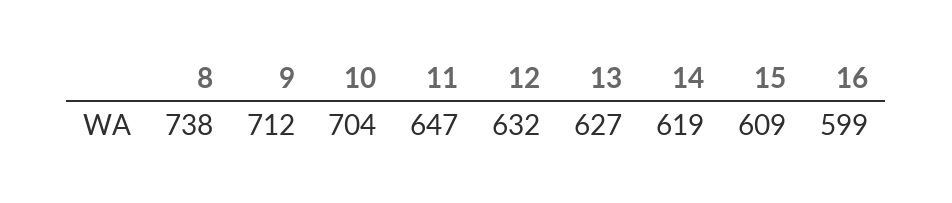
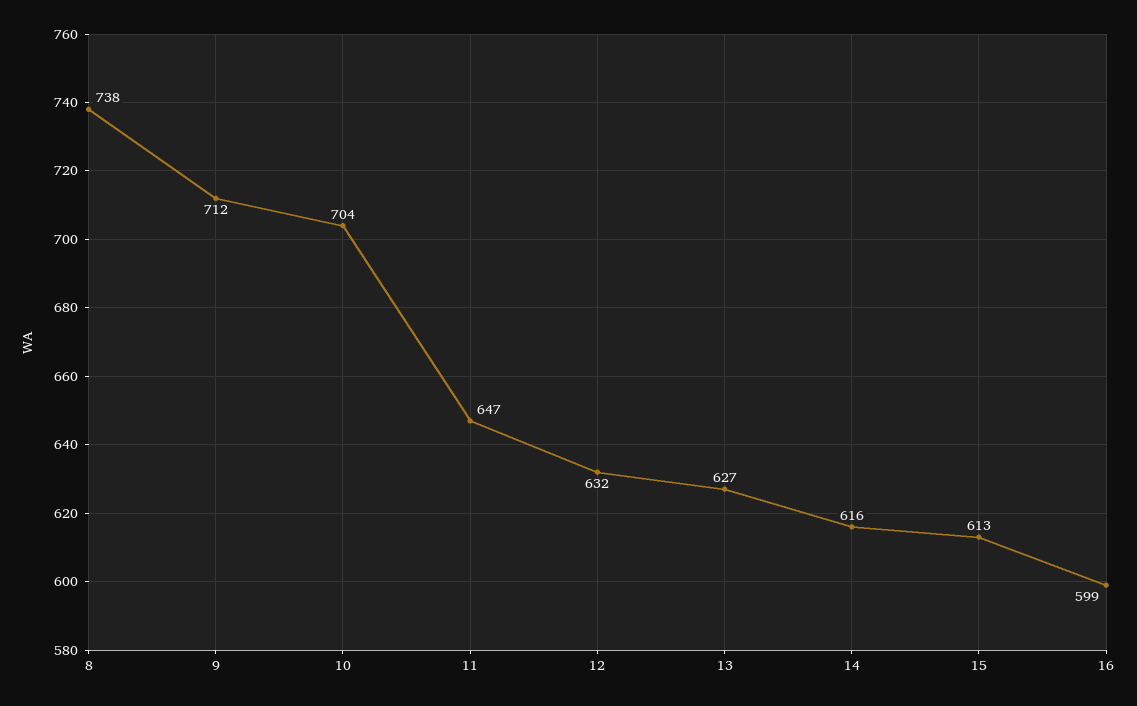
14: 619 -> 616
15: 609 -> 613

